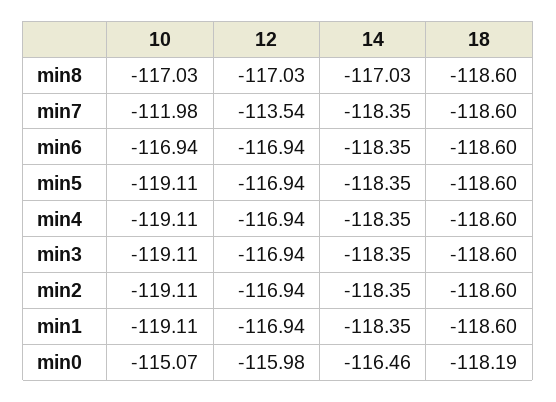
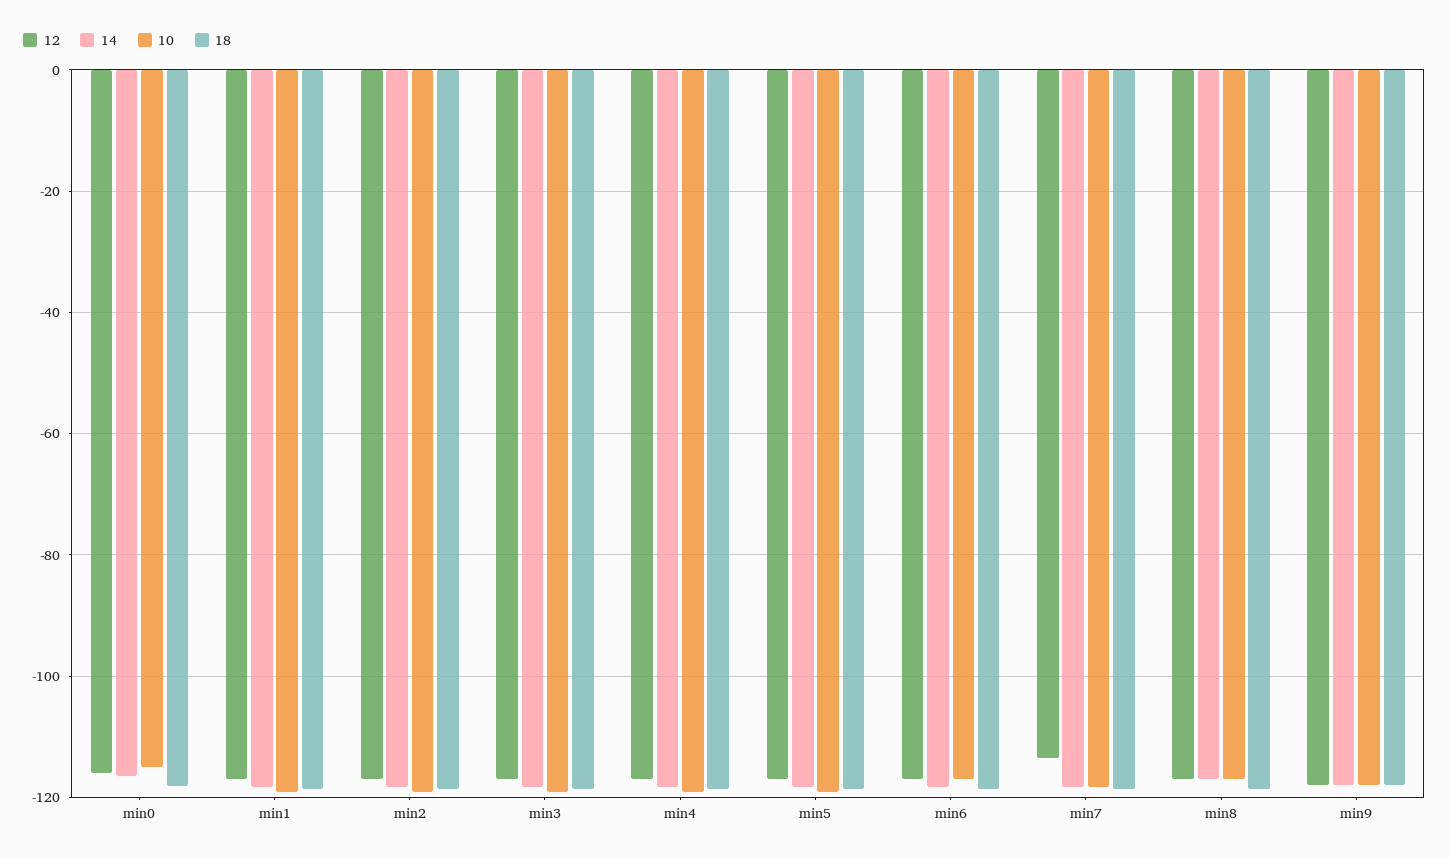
10, min7: -111.98 -> -118
12, min9: none -> -118
14, min9: none -> -118
10, min9: none -> -118
18, min9: none -> -118

